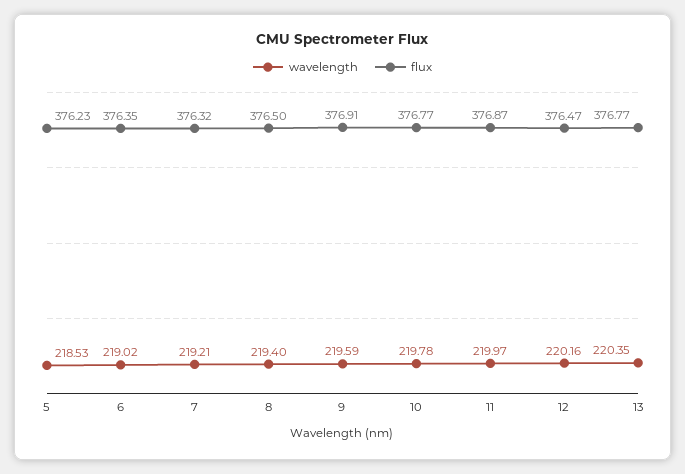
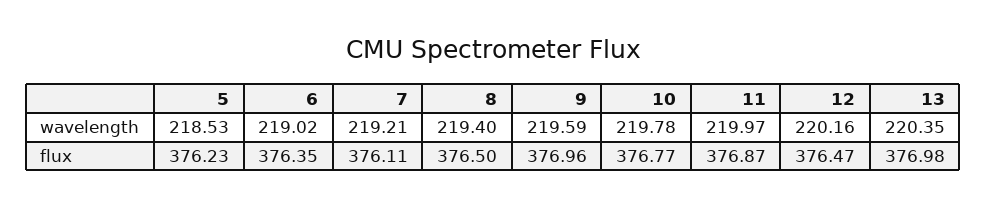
flux, 7: 376.32 -> 376.11
flux, 9: 376.91 -> 376.96
flux, 13: 376.77 -> 376.98

